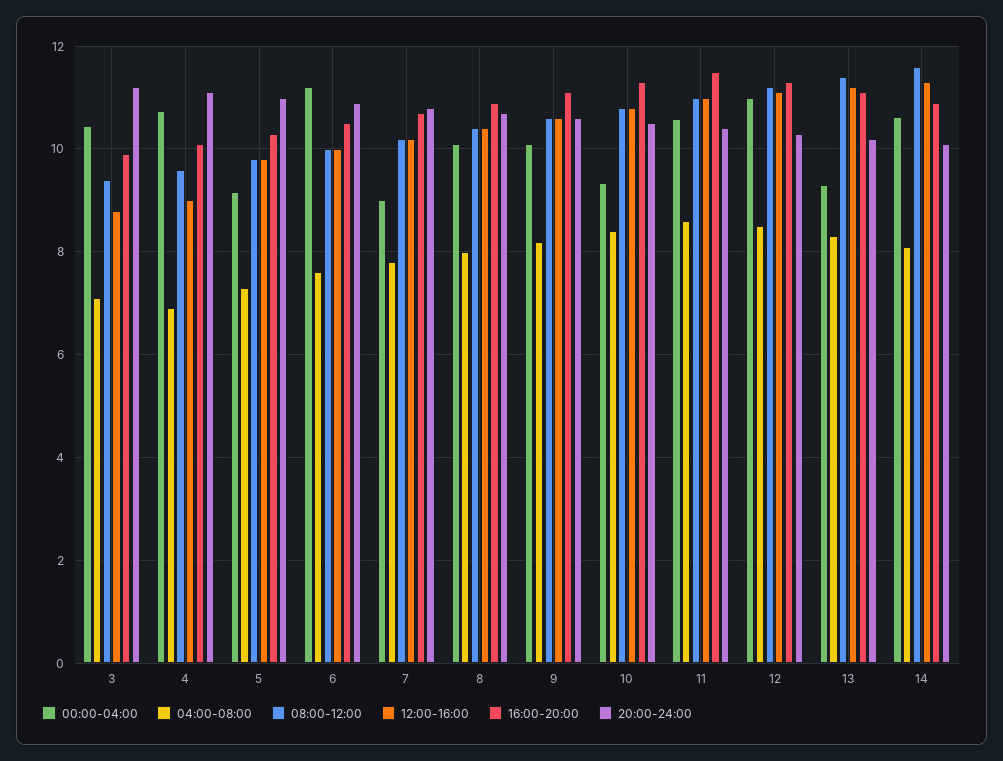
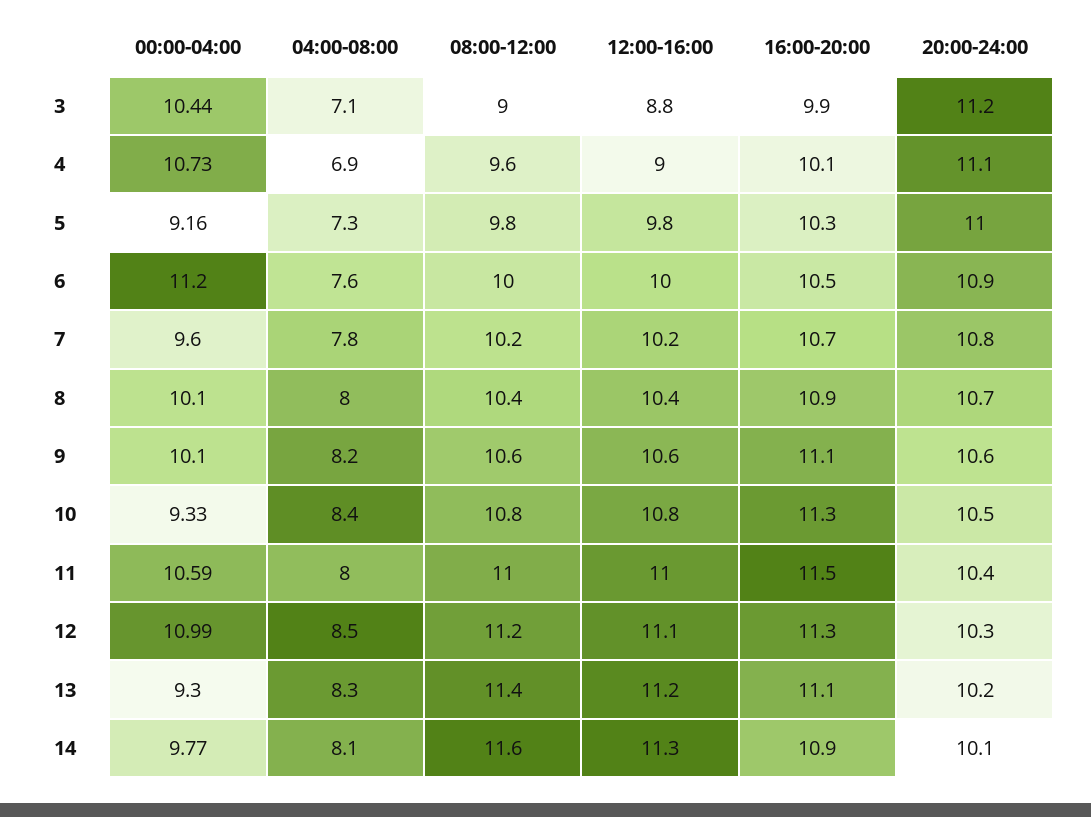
08:00-12:00, 3: 9.4 -> 9
00:00-04:00, 7: 9 -> 9.6
04:00-08:00, 11: 8.6 -> 8
00:00-04:00, 14: 10.6 -> 9.77

